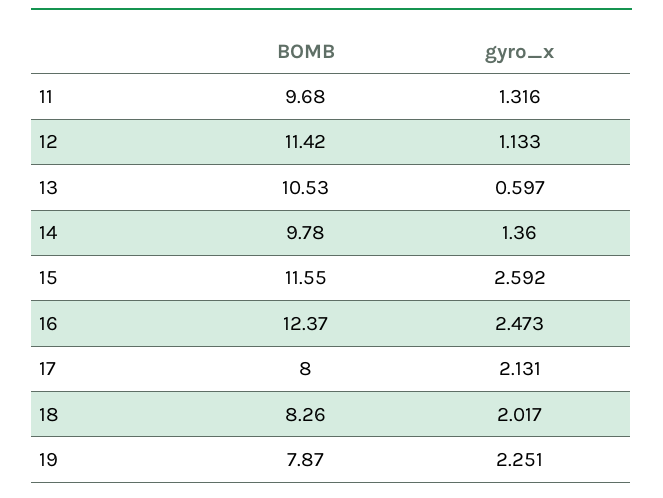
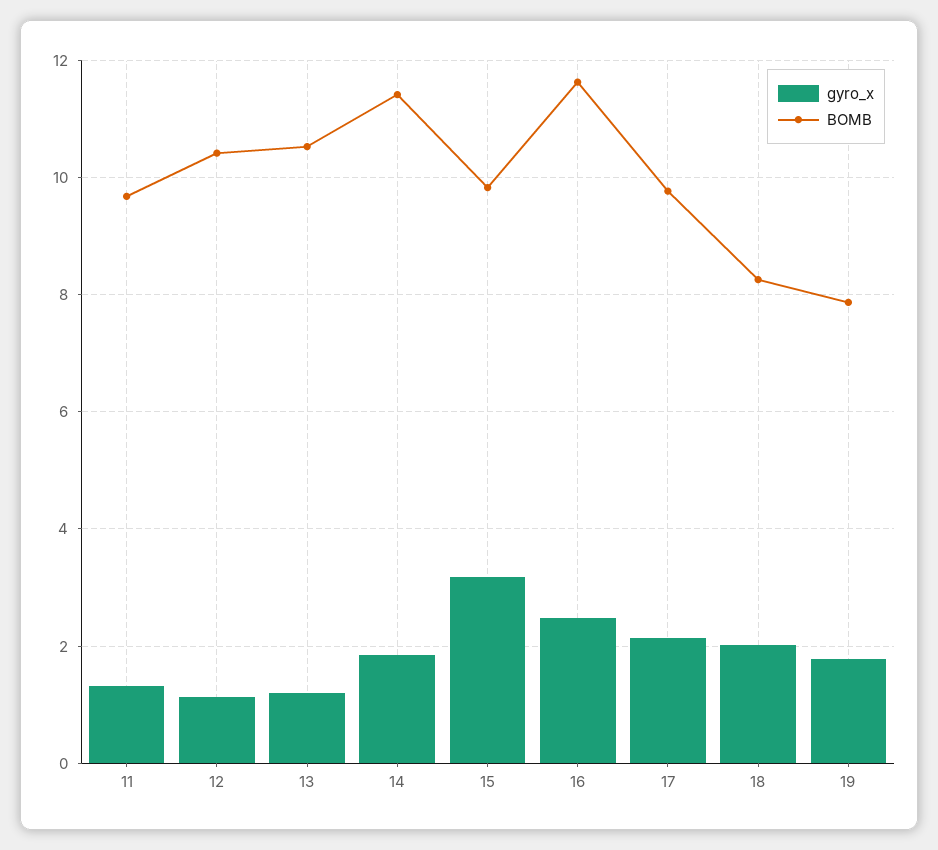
BOMB, 12: 11.42 -> 10.4
gyro_x, 13: 0.597 -> 1.2
BOMB, 14: 9.78 -> 11.4
gyro_x, 14: 1.36 -> 1.8
BOMB, 15: 11.55 -> 9.8
gyro_x, 15: 2.592 -> 3.2
BOMB, 16: 12.37 -> 11.6
BOMB, 17: 8 -> 9.8
gyro_x, 19: 2.251 -> 1.8

